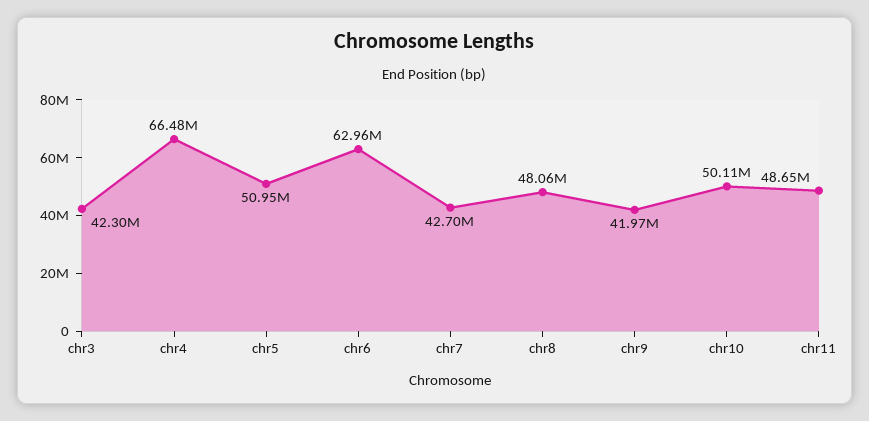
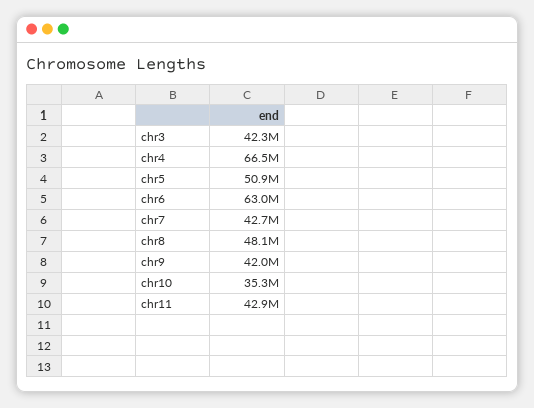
chr10: 50110000 -> 35300000
chr11: 48650000 -> 42900000

